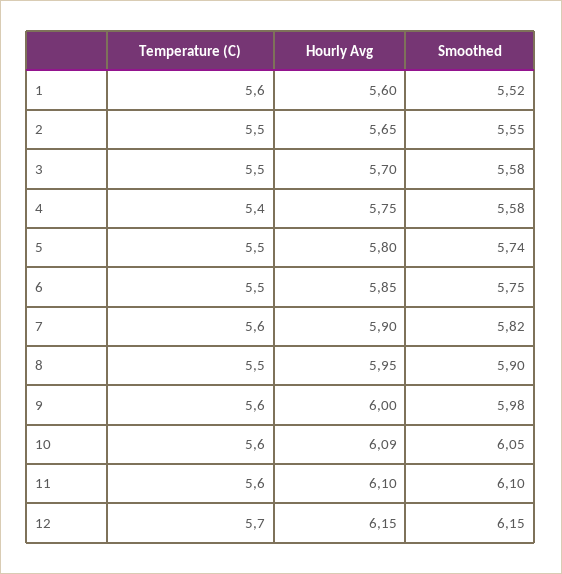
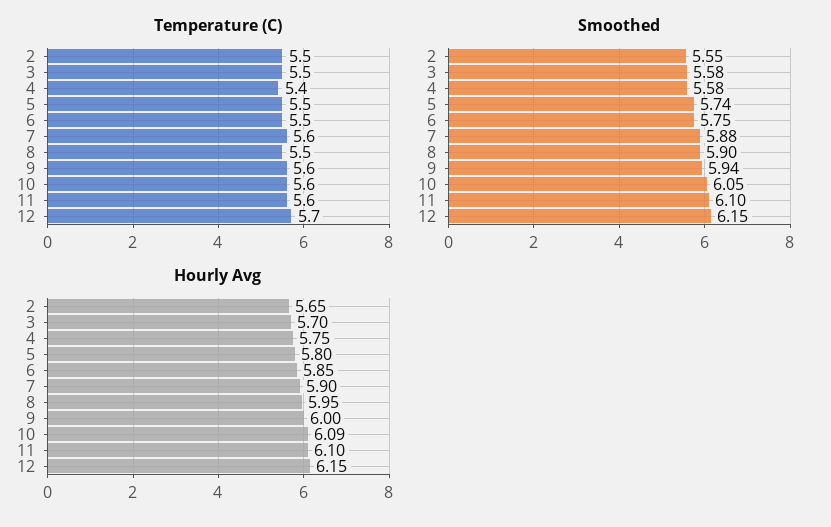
Temperature (C), 1: 5.6 -> none
Hourly Avg, 1: 5.6 -> none
Smoothed, 1: 5.52 -> none
Smoothed, 7: 5.82 -> 5.88
Smoothed, 9: 5.98 -> 5.94

